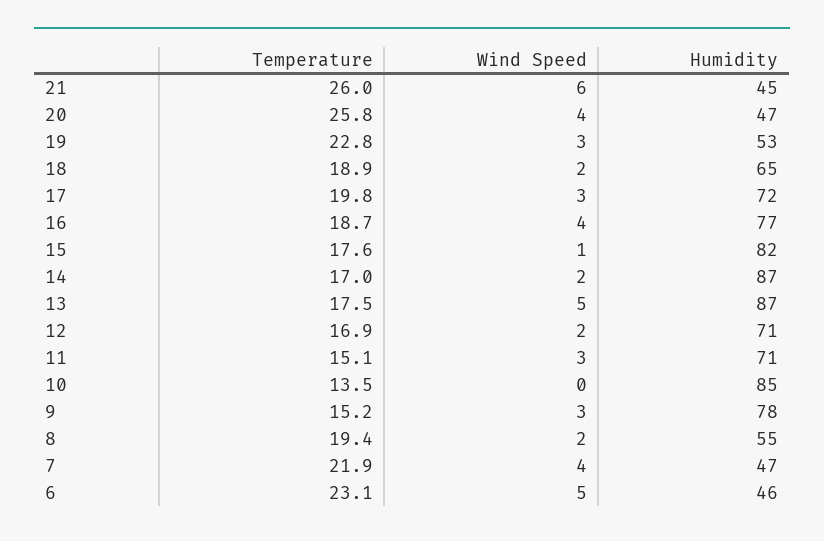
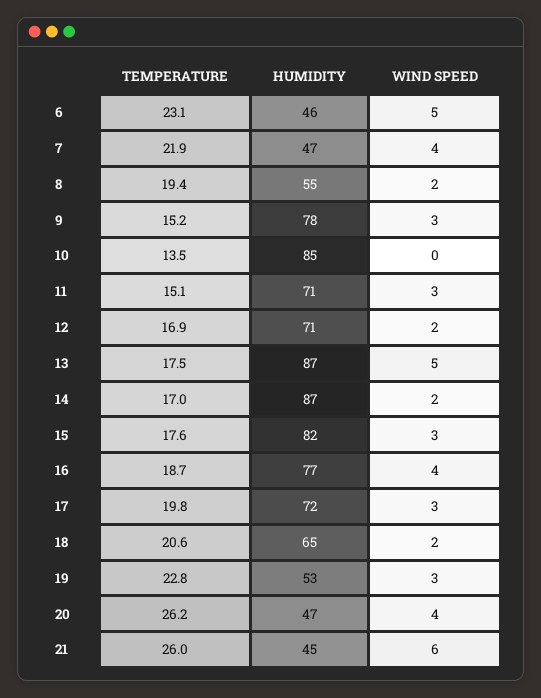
Temperature, 20: 25.8 -> 26.2
Temperature, 18: 18.9 -> 20.6
Wind Speed, 15: 1 -> 3

